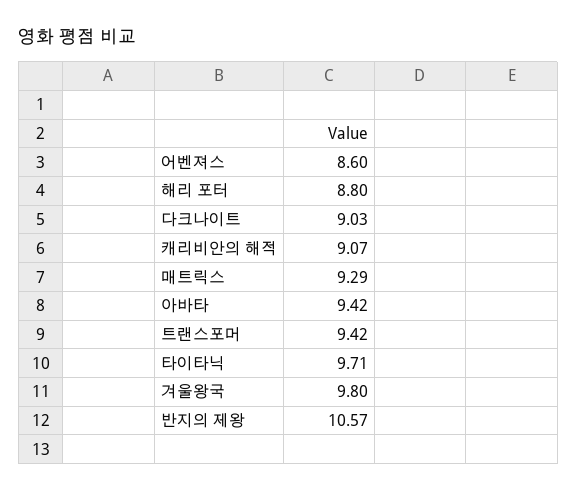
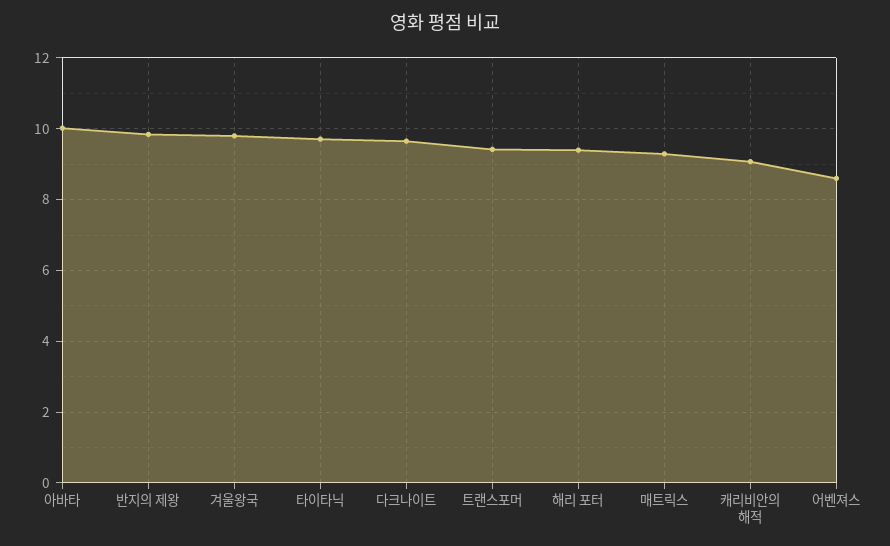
해리 포터: 8.8 -> 9.4
다크나이트: 9.03 -> 9.6
아바타: 9.42 -> 10
반지의 제왕: 10.57 -> 9.8

